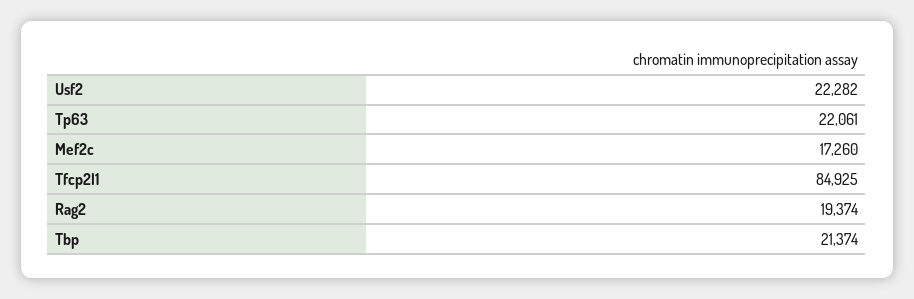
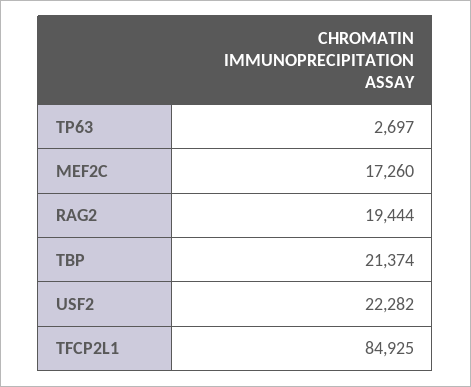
Tp63: 22061 -> 2697
Rag2: 19374 -> 19444

